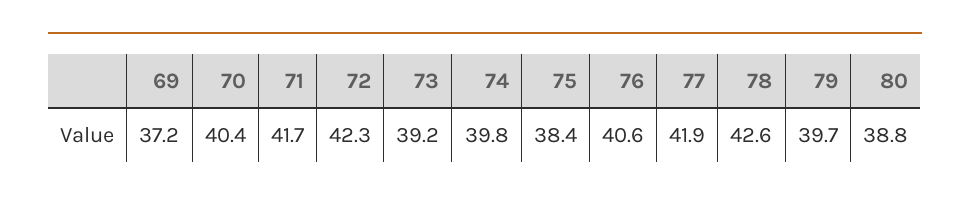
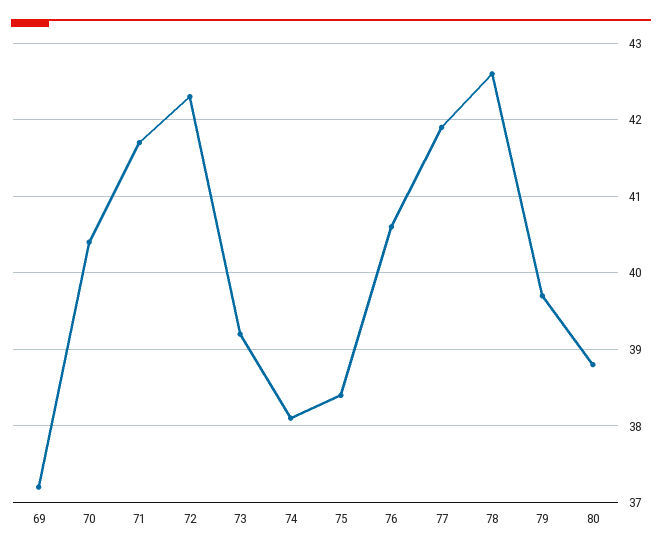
74: 39.8 -> 38.1

